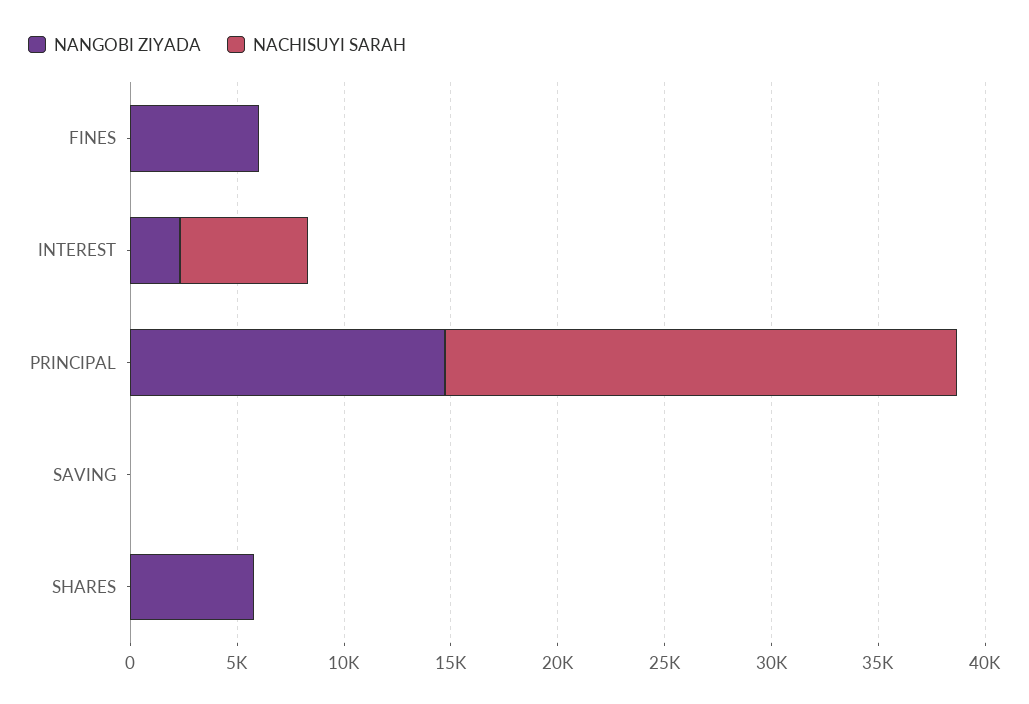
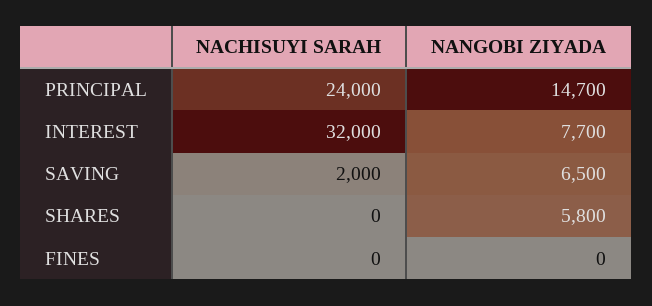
NANGOBI ZIYADA, FINES: 6000 -> 0
NANGOBI ZIYADA, INTEREST: 2000 -> 7700
NACHISUYI SARAH, INTEREST: 6000 -> 32000
NANGOBI ZIYADA, SAVING: 0 -> 6500
NACHISUYI SARAH, SAVING: 0 -> 2000

